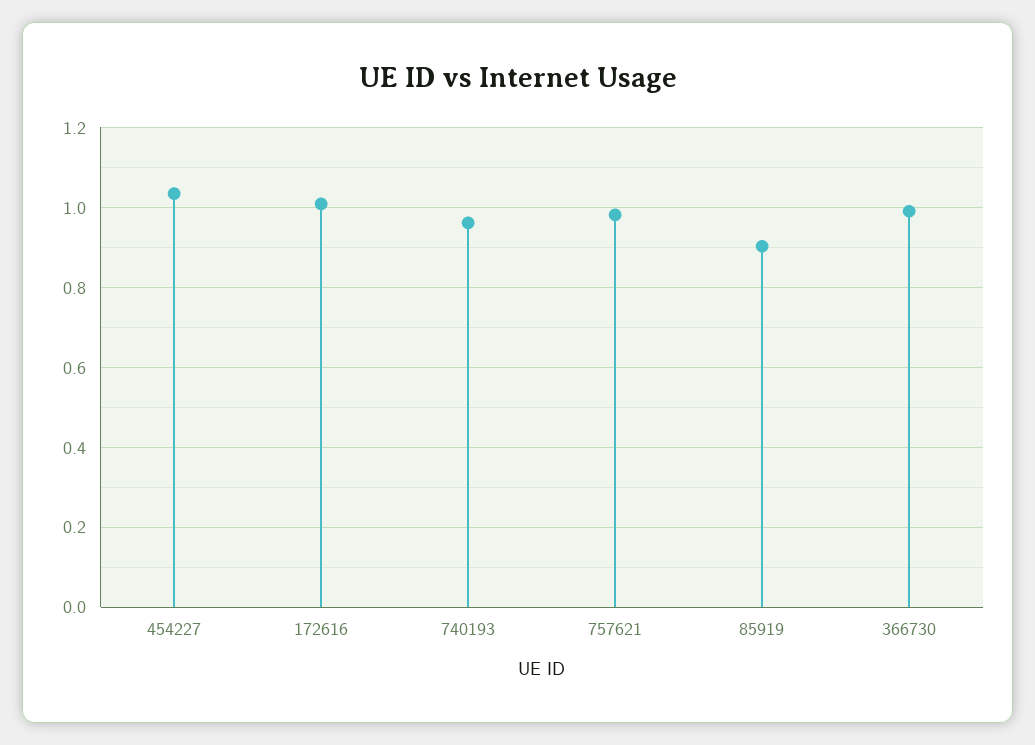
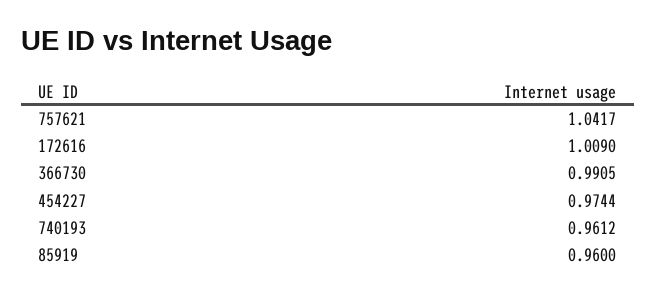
454227: 1.04 -> 0.9744
757621: 0.98 -> 1.0417
85919: 0.9 -> 0.96

